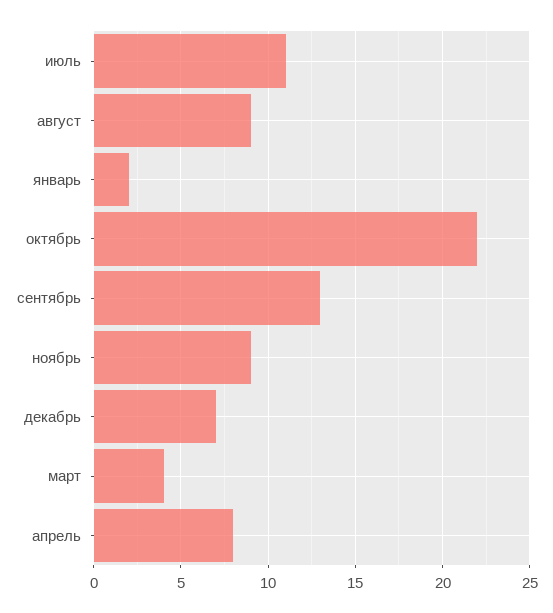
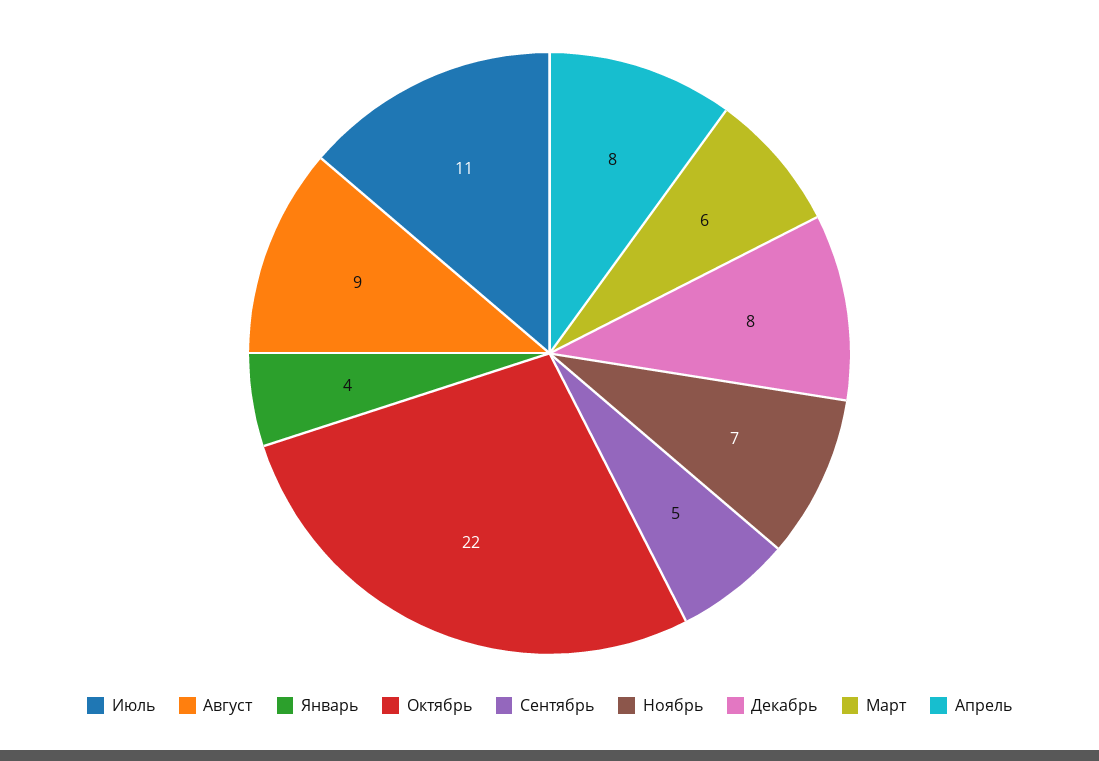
январь: 2 -> 4
сентябрь: 13 -> 5
ноябрь: 9 -> 7
декабрь: 7 -> 8
март: 4 -> 6

